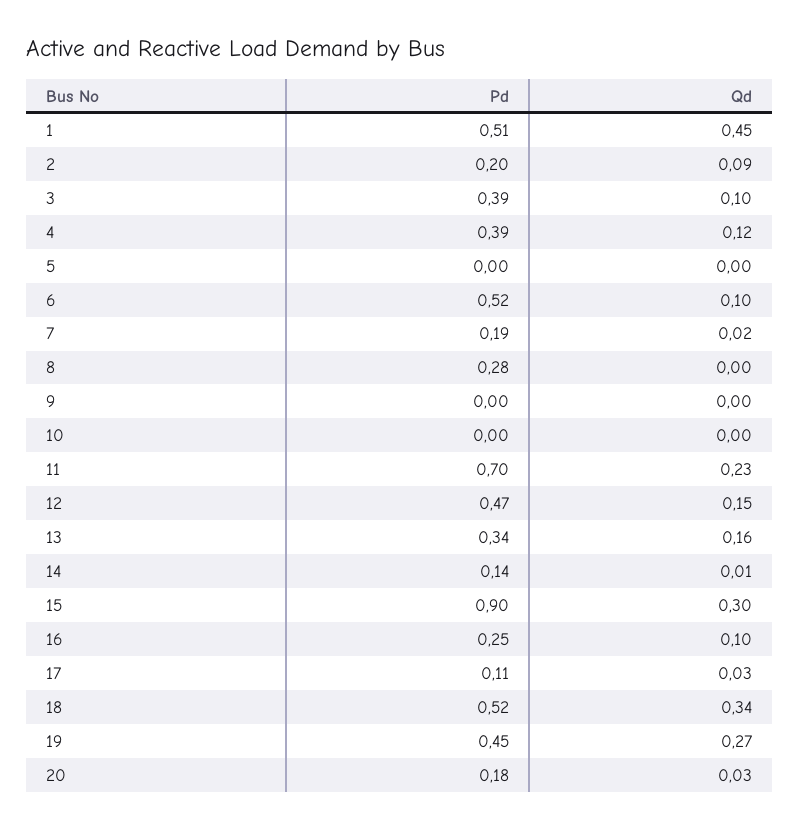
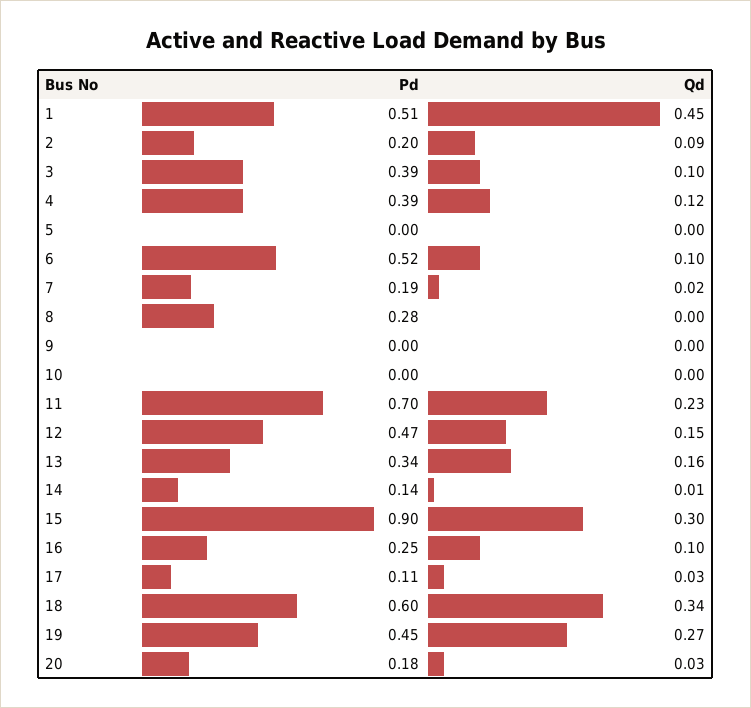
Pd, 18: 0.52 -> 0.6

